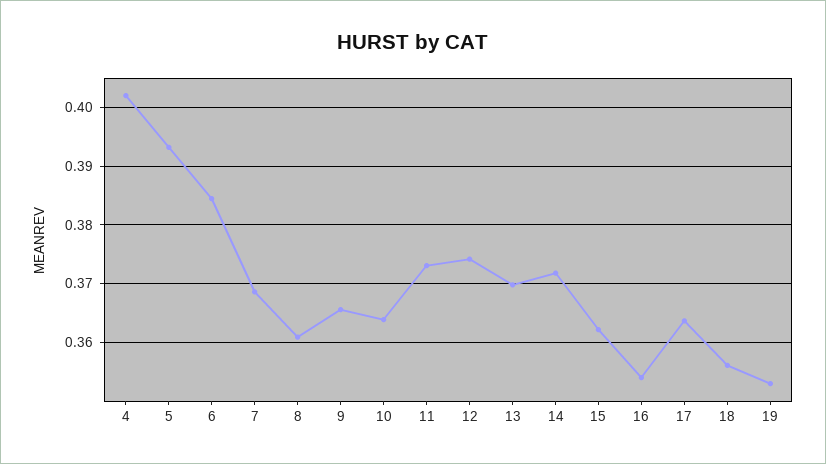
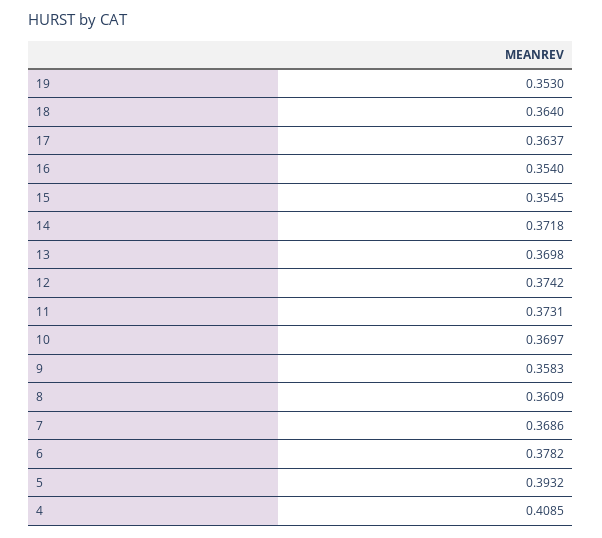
4: 0.402 -> 0.4085
6: 0.384 -> 0.3782
9: 0.366 -> 0.3583
10: 0.364 -> 0.3697
15: 0.362 -> 0.3545
18: 0.356 -> 0.364

